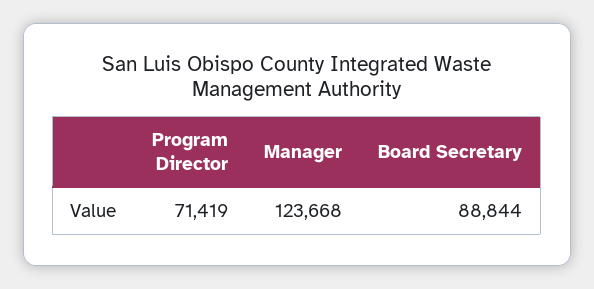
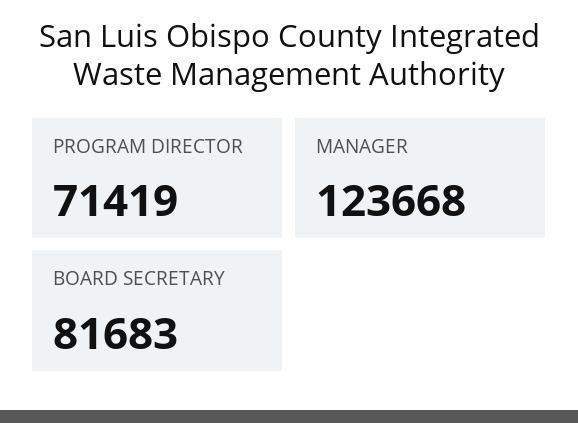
Board Secretary: 88844 -> 81683

